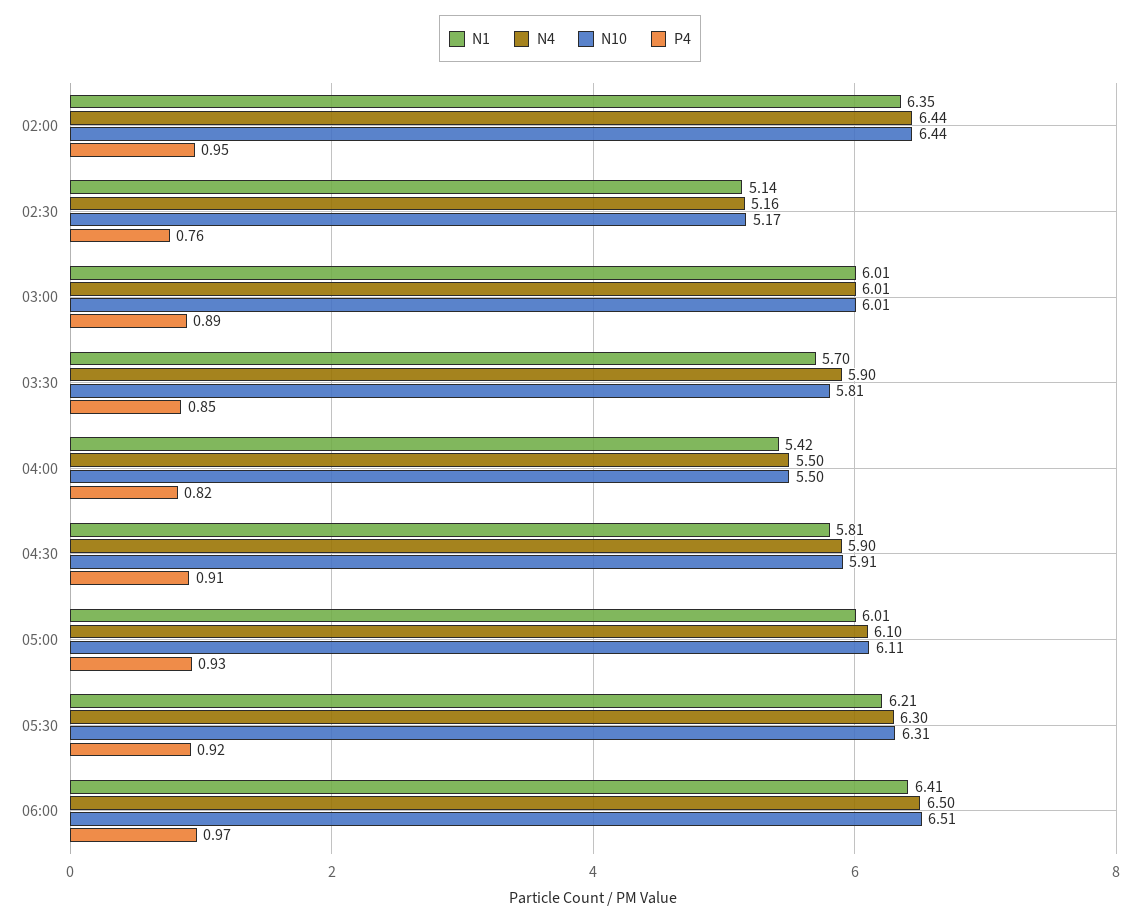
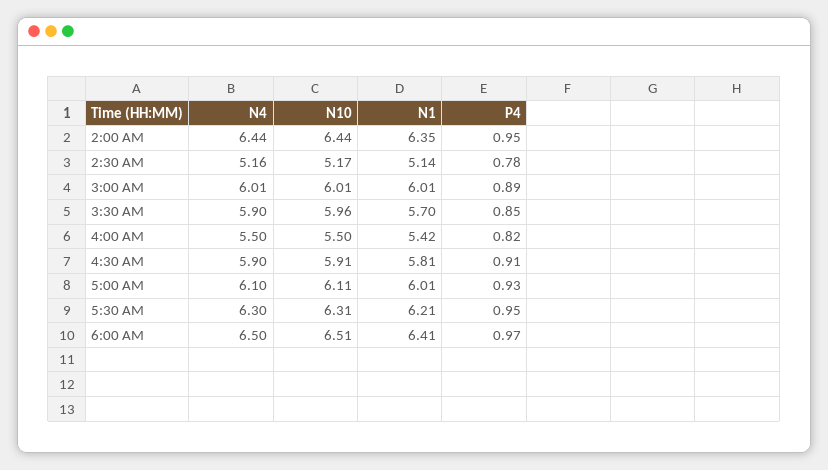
P4, 02:30: 0.76 -> 0.78
N10, 03:30: 5.81 -> 5.96
P4, 05:30: 0.92 -> 0.95

